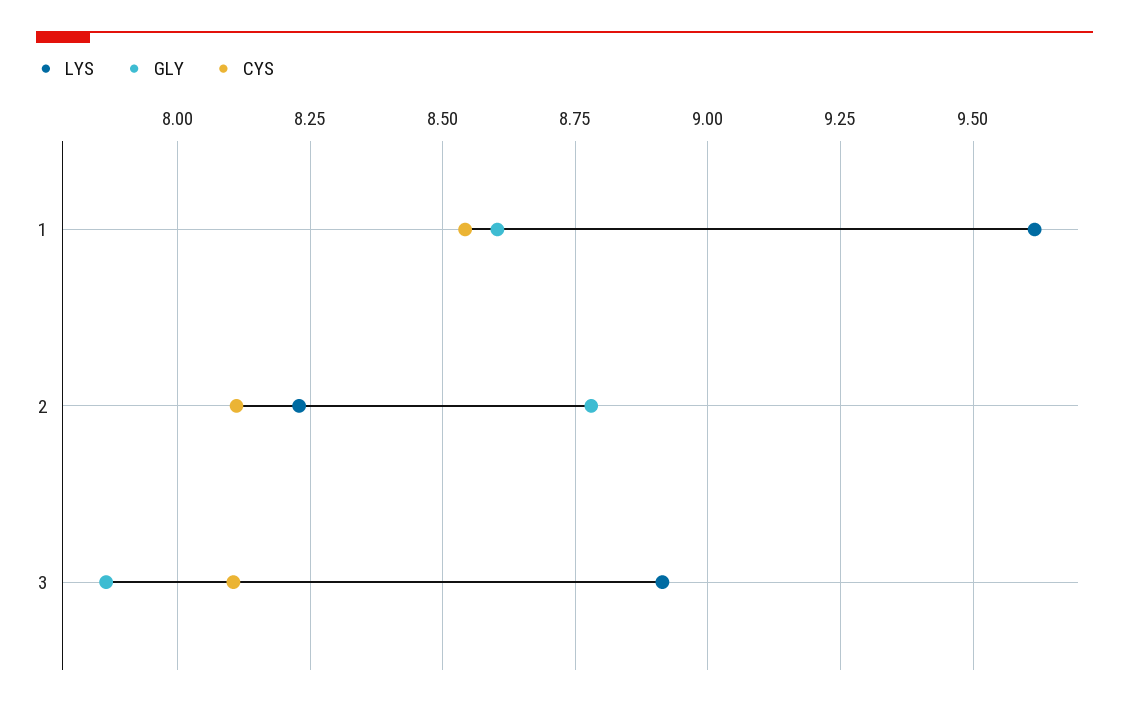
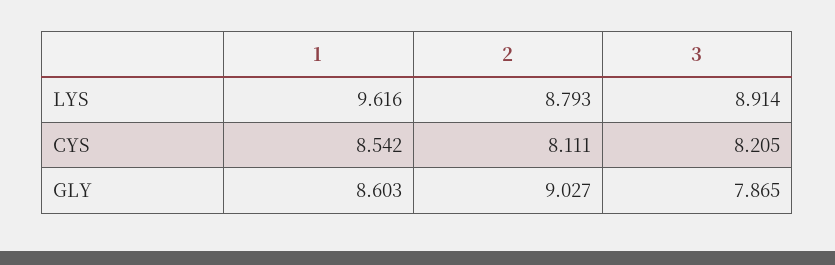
LYS, 2: 8.225 -> 8.793
GLY, 2: 8.775 -> 9.027
CYS, 3: 8.1 -> 8.205

